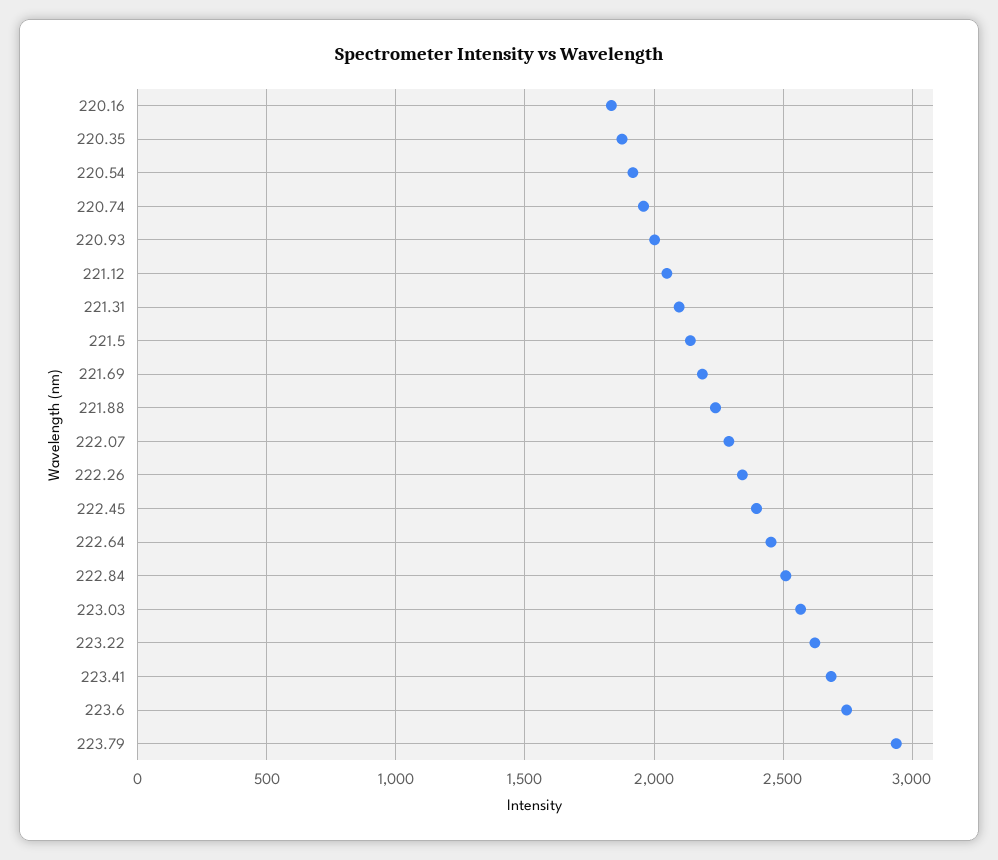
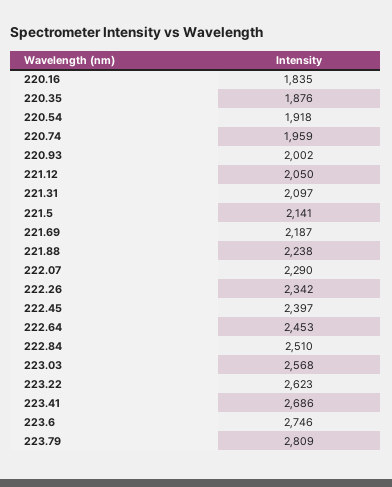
223.79: 2950 -> 2809

